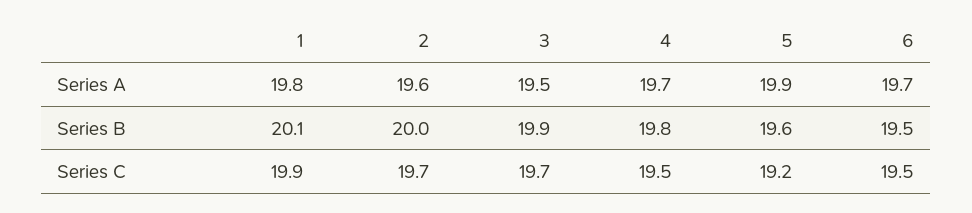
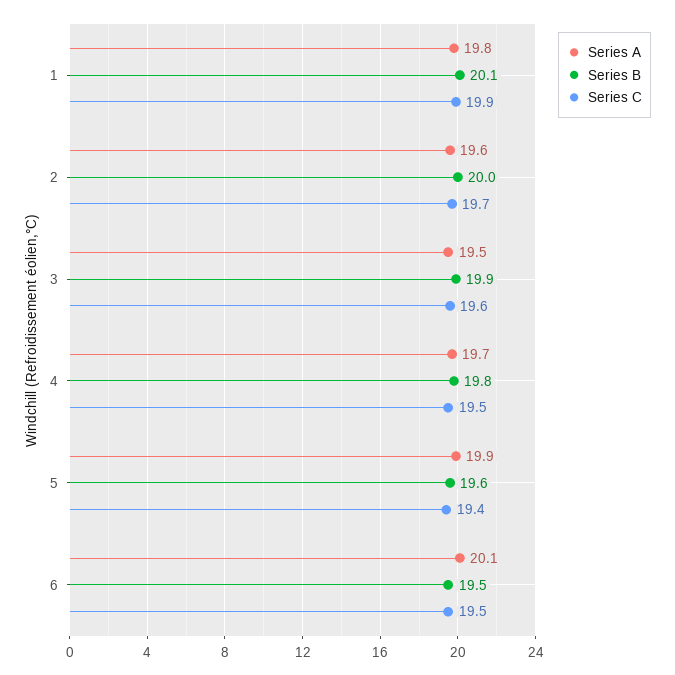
Series A, 6: 19.7 -> 20.1
Series C, 3: 19.7 -> 19.6
Series C, 5: 19.2 -> 19.4

